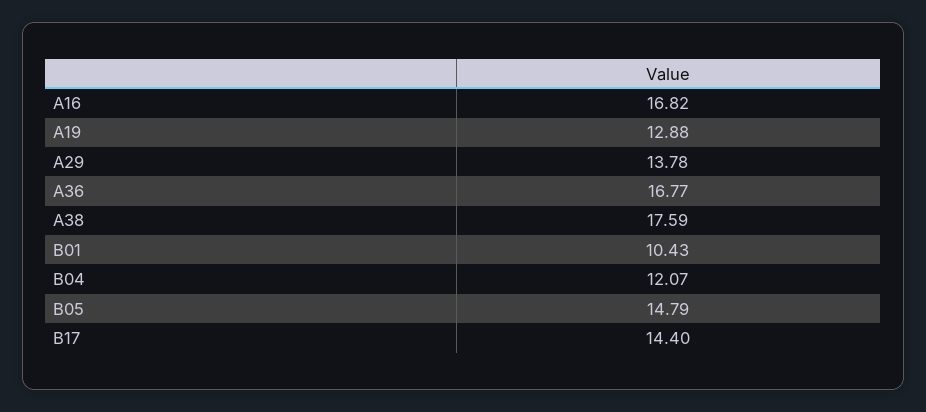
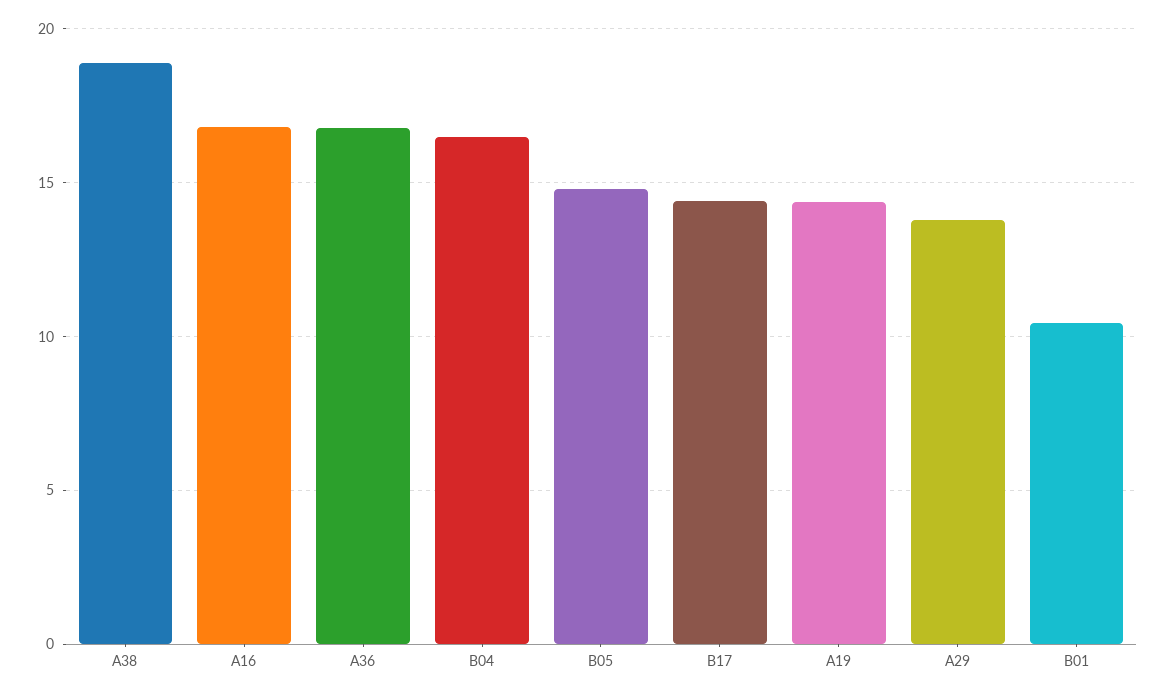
A19: 12.88 -> 14.5
A38: 17.59 -> 19
B04: 12.07 -> 16.5

